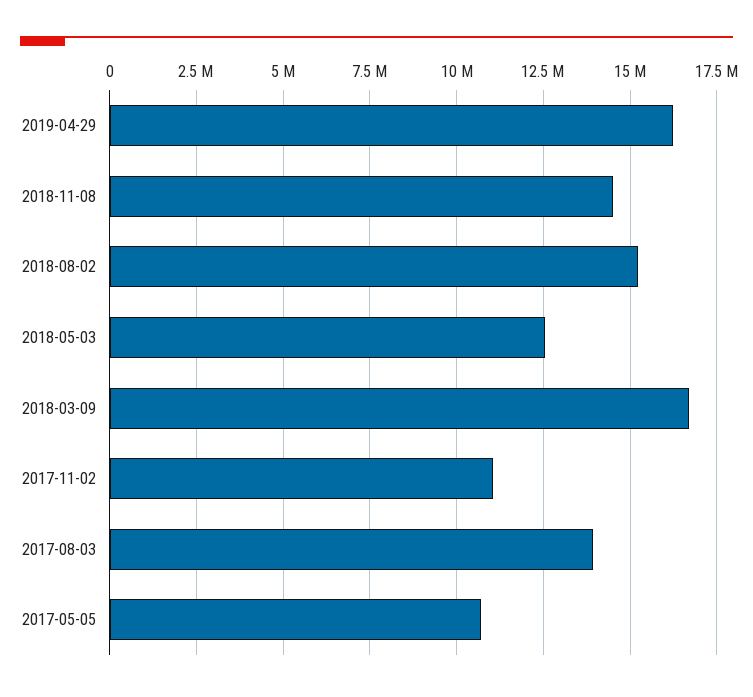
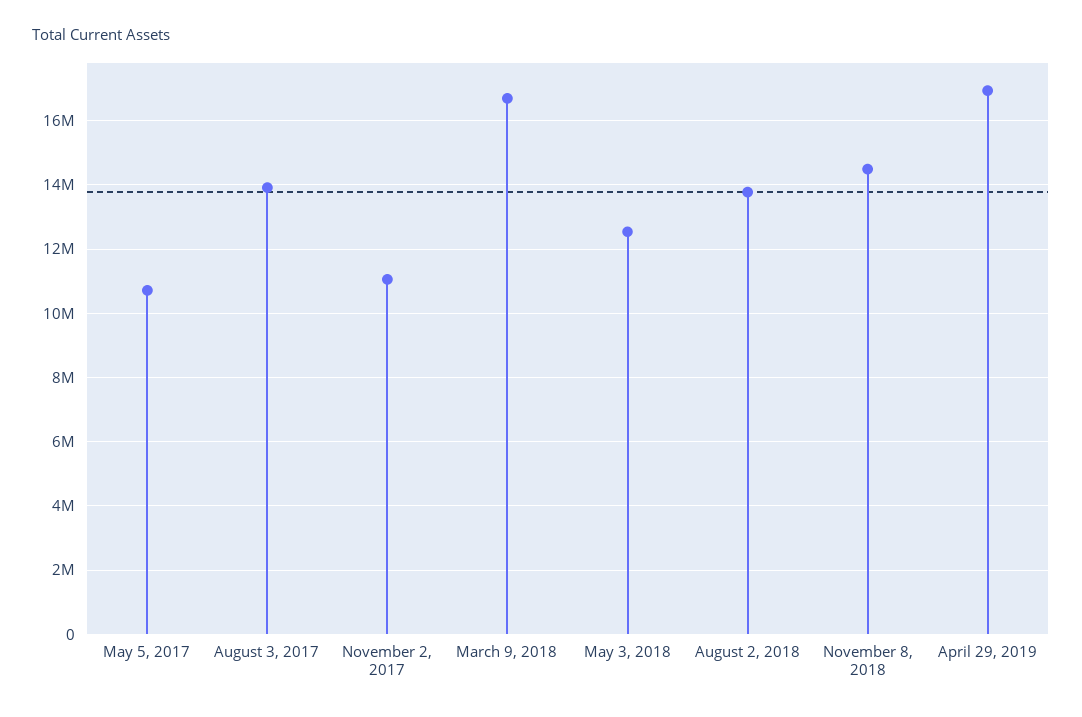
2019-04-29: 16250000 -> 17000000
2018-08-02: 15250000 -> 13800000

